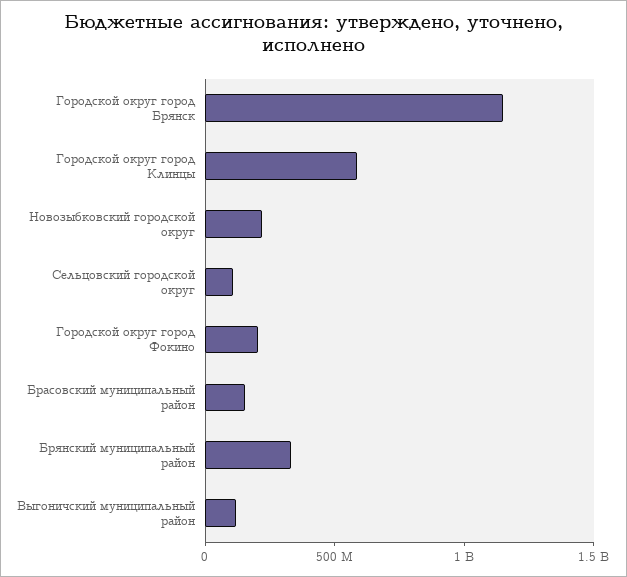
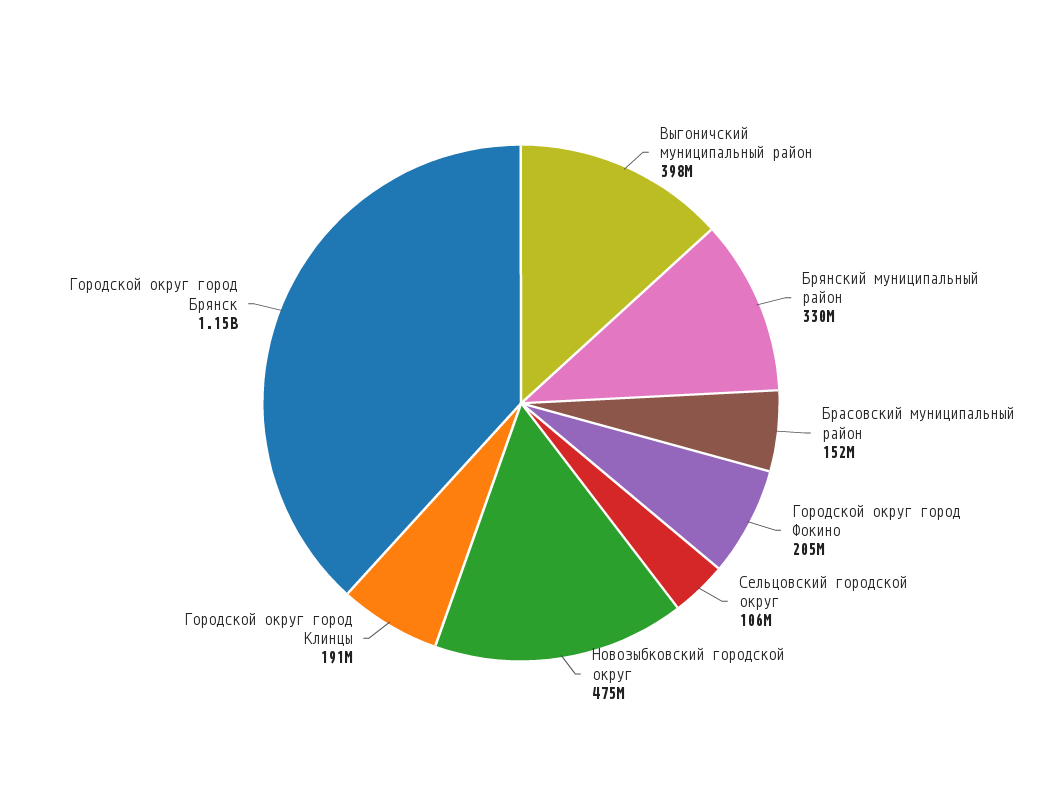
Городской округ город Клинцы: 600000000 -> 191000000
Новозыбковский городской округ: 200000000 -> 475000000
Выгоничский муниципальный район: 100000000 -> 398000000

